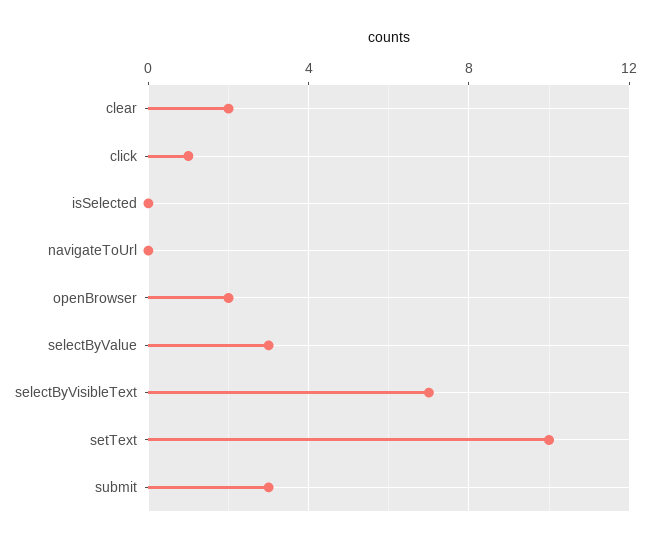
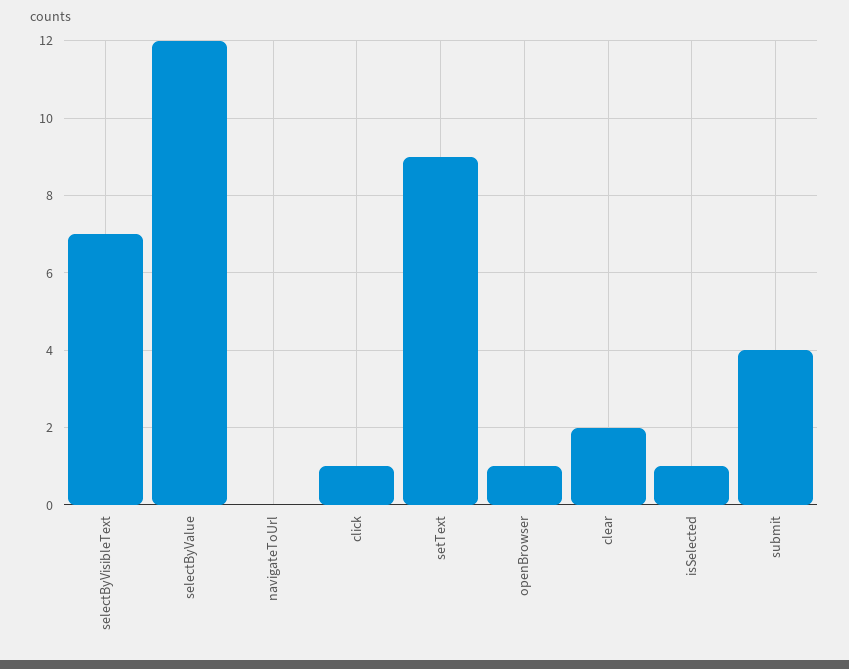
isSelected: 0 -> 1
openBrowser: 2 -> 1
selectByValue: 3 -> 12
setText: 10 -> 9
submit: 3 -> 4

